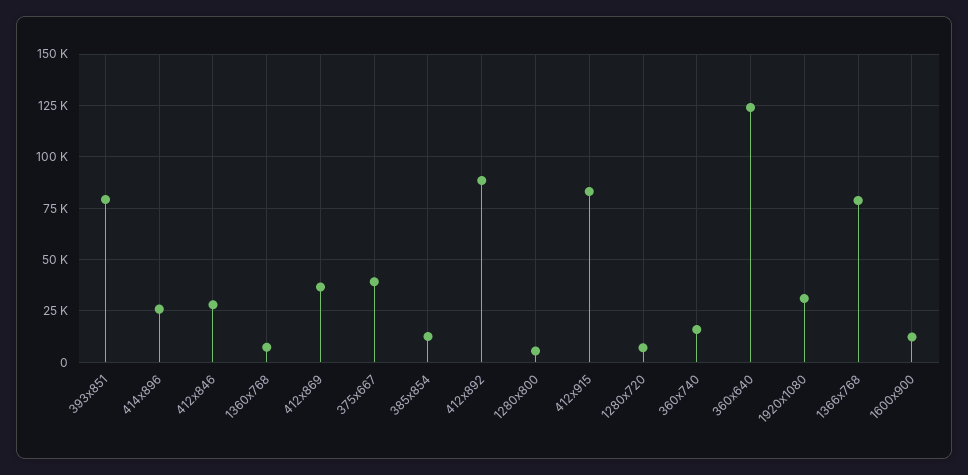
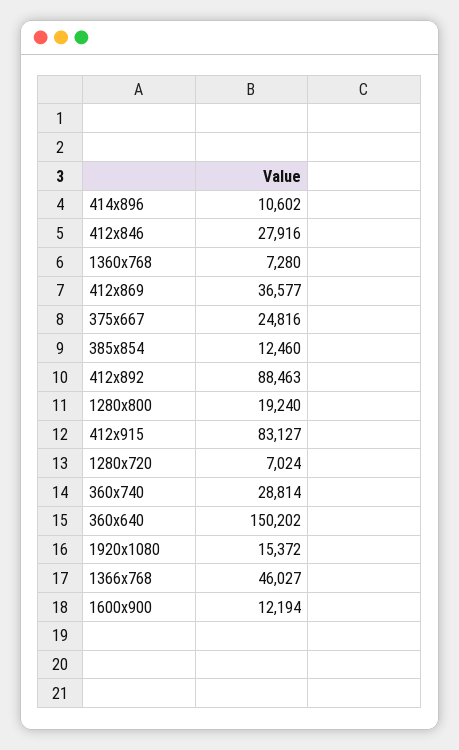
393x851: 80000 -> none
414x896: 25000 -> 10602
375x667: 40000 -> 24816
1280x800: 5000 -> 19240
360x740: 15000 -> 28814
360x640: 125000 -> 150202
1920x1080: 30000 -> 15372
1366x768: 80000 -> 46027

